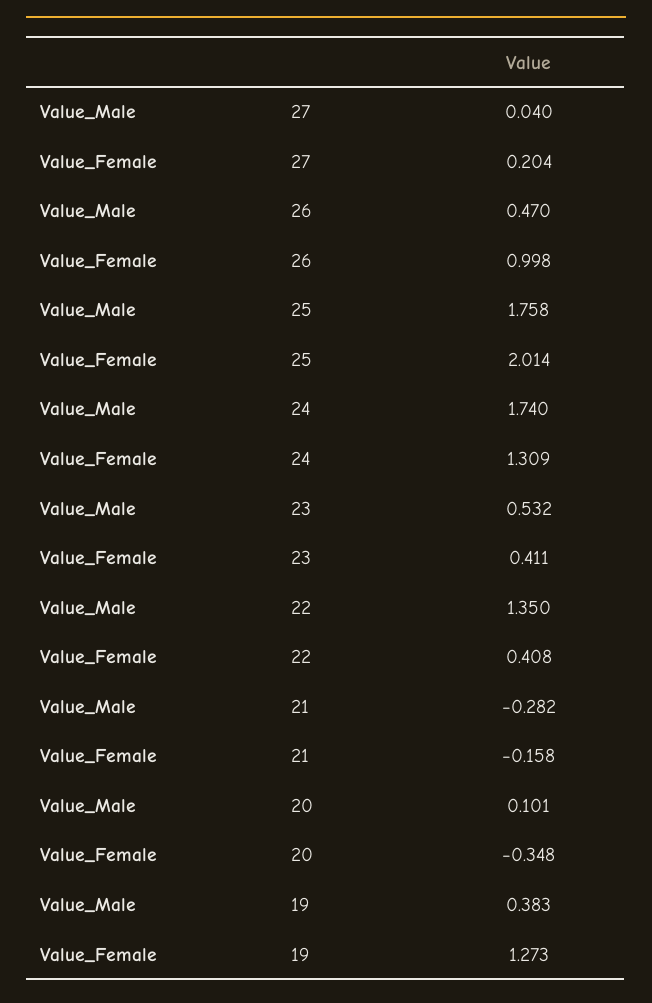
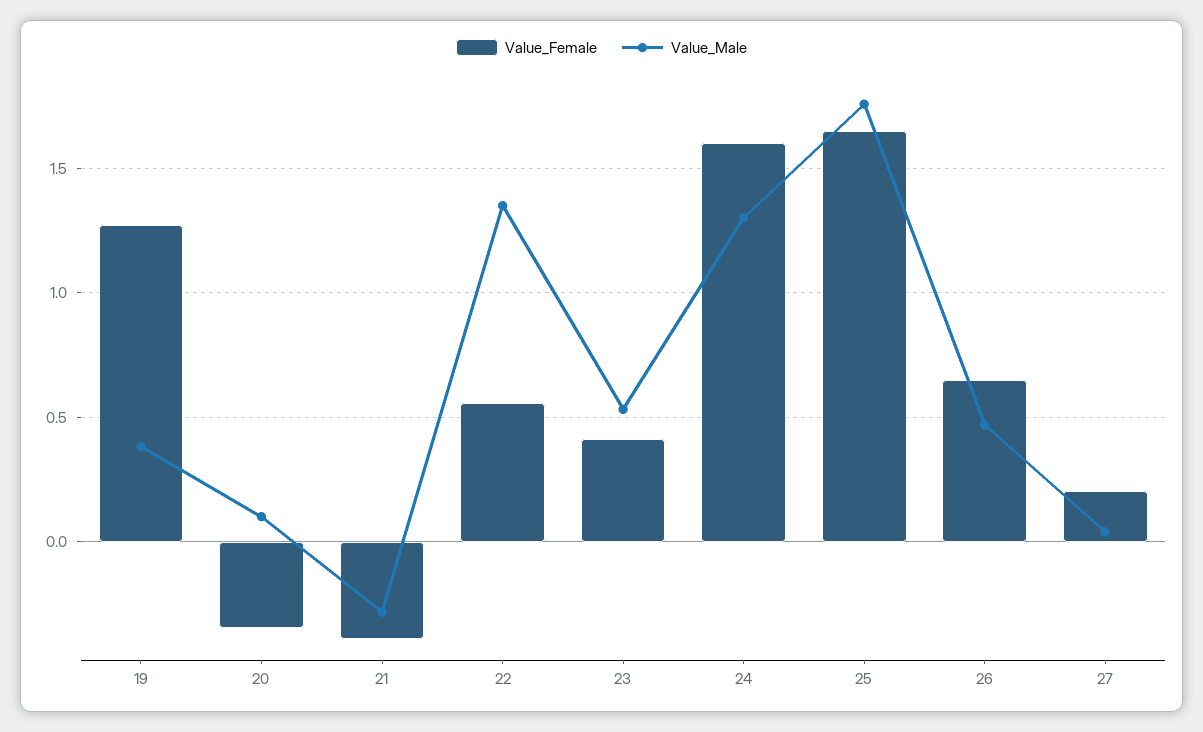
Value_Female, 26: 0.998 -> 0.65
Value_Female, 25: 2.014 -> 1.65
Value_Male, 24: 1.74 -> 1.3
Value_Female, 24: 1.309 -> 1.6
Value_Female, 22: 0.408 -> 0.55
Value_Female, 21: -0.158 -> -0.4

